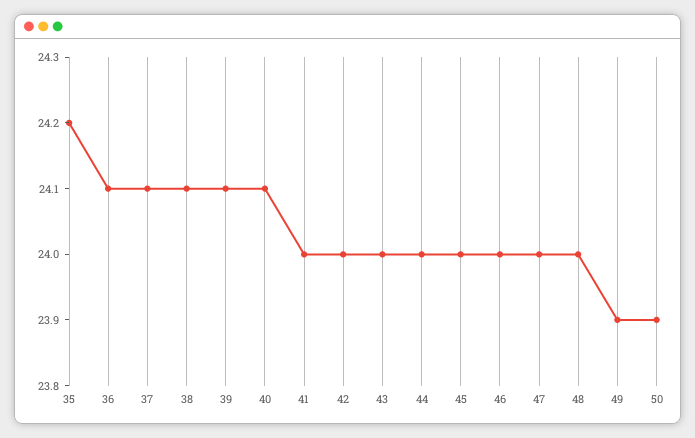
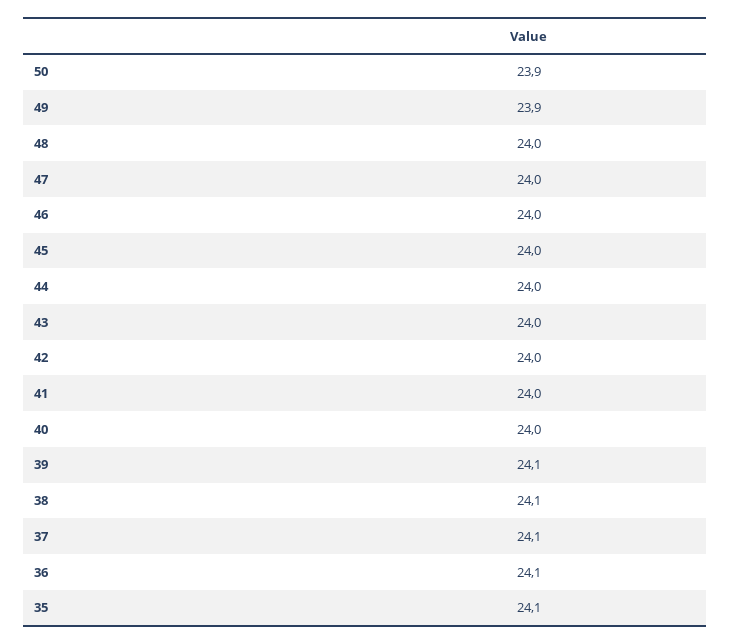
35: 24.2 -> 24.1
40: 24.1 -> 24

